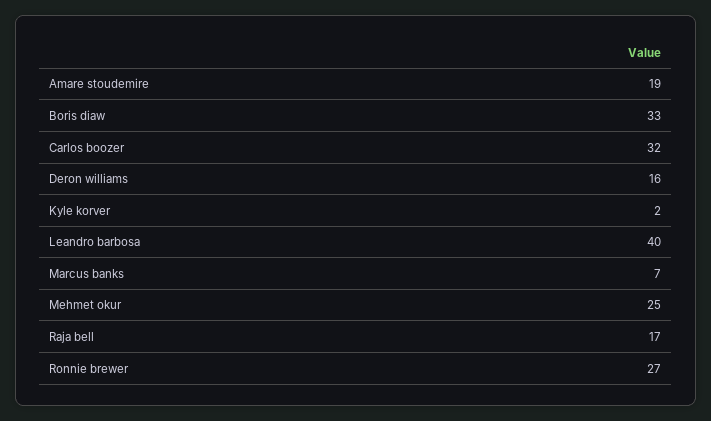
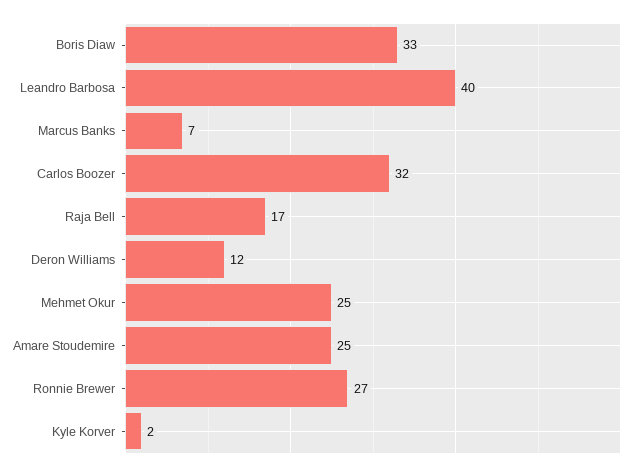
Amare stoudemire: 19 -> 25
Deron williams: 16 -> 12

